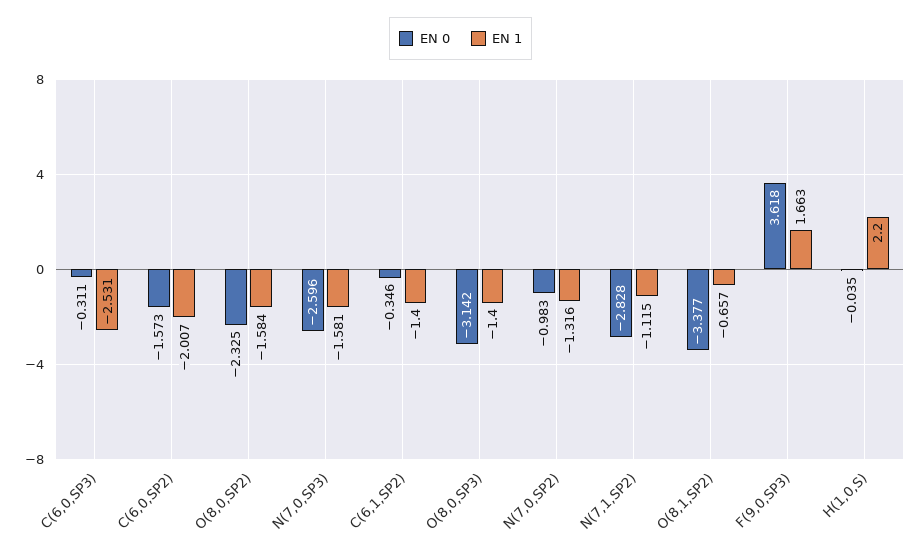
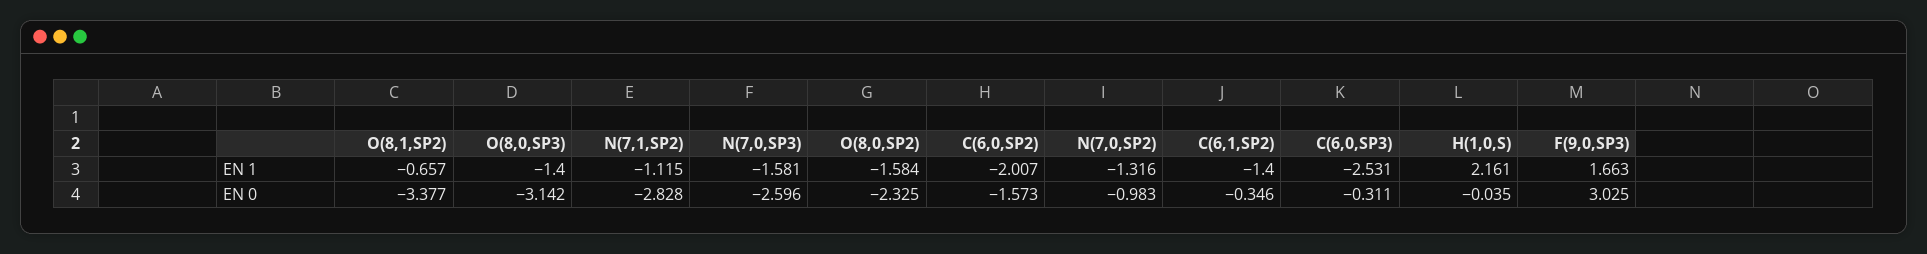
EN 0, F(9,0,SP3): 3.618 -> 3.025
EN 1, H(1,0,S): 2.2 -> 2.161

